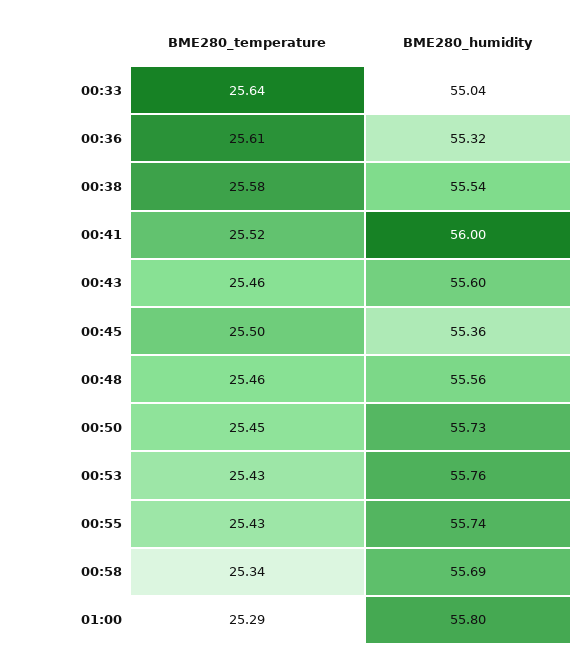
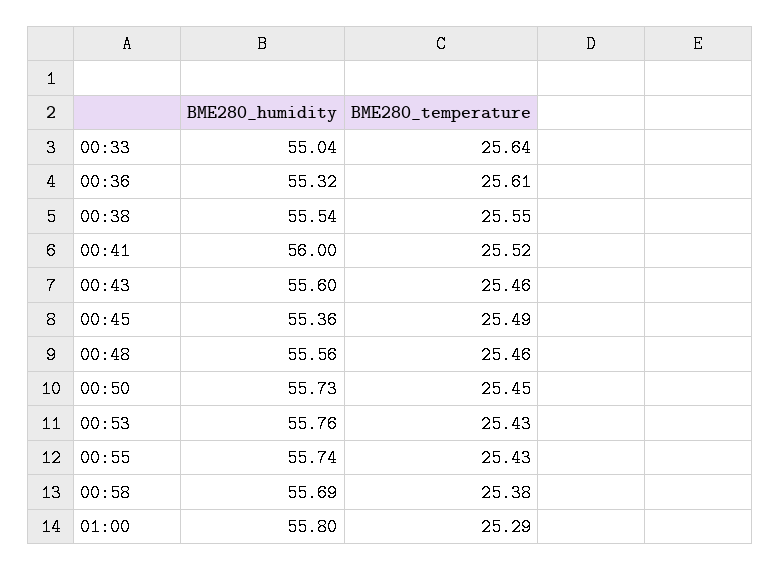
BME280_temperature, 00:38: 25.58 -> 25.55
BME280_temperature, 00:45: 25.5 -> 25.49
BME280_temperature, 00:58: 25.34 -> 25.38

